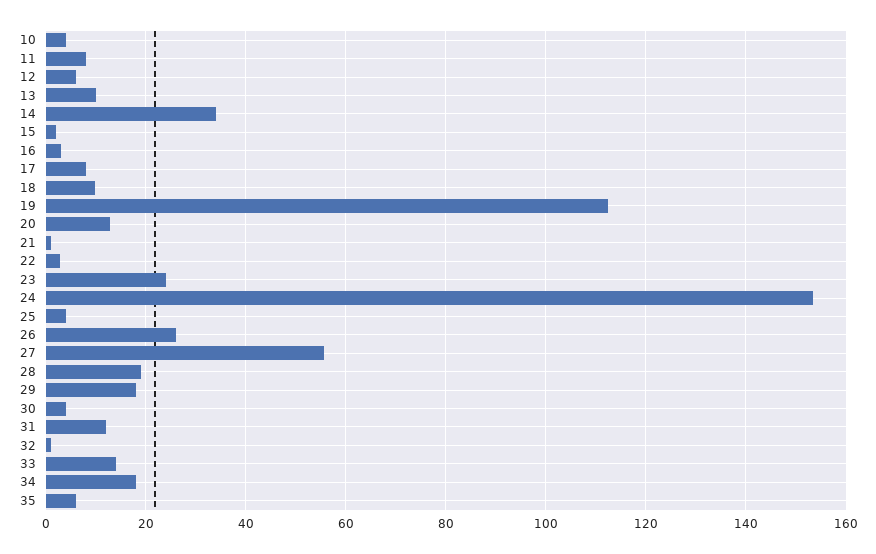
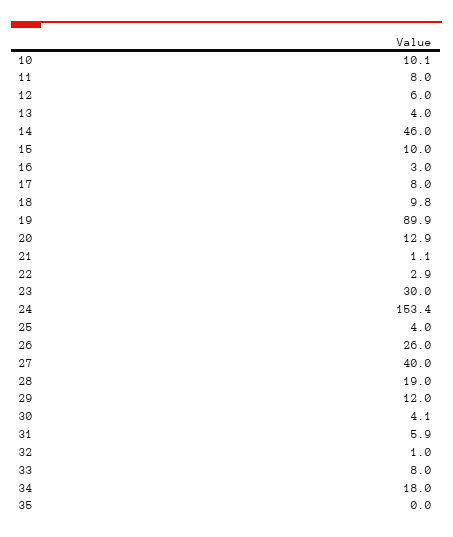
10: 4 -> 10.1
13: 10 -> 4
14: 34 -> 46
15: 2 -> 10
19: 112 -> 89.9
23: 24 -> 30
27: 56 -> 40
29: 18 -> 12
31: 12 -> 5.9
33: 14 -> 8
35: 6 -> 0

